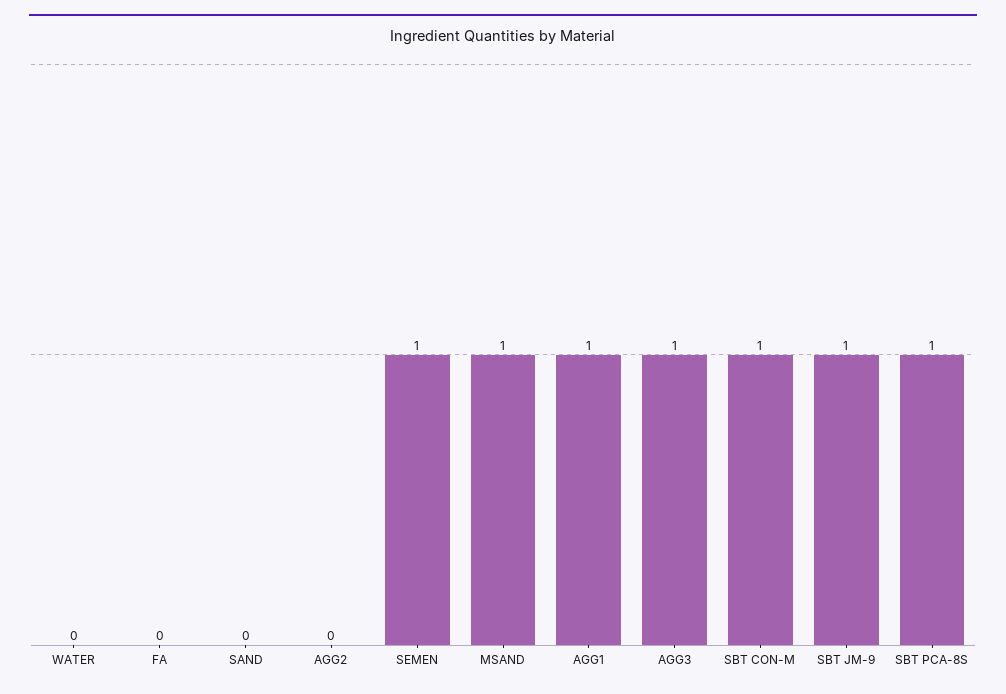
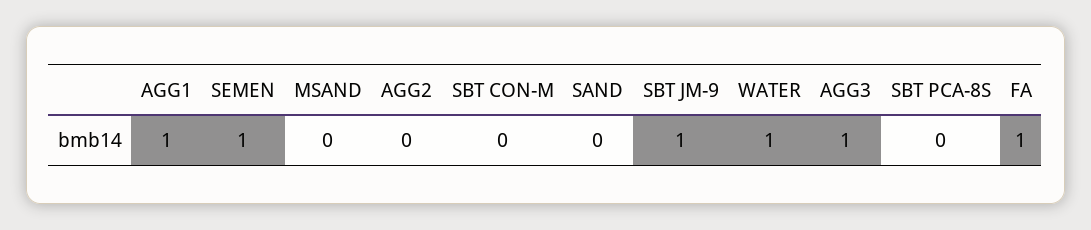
WATER: 0 -> 1
FA: 0 -> 1
MSAND: 1 -> 0
SBT CON-M: 1 -> 0
SBT PCA-8S: 1 -> 0

